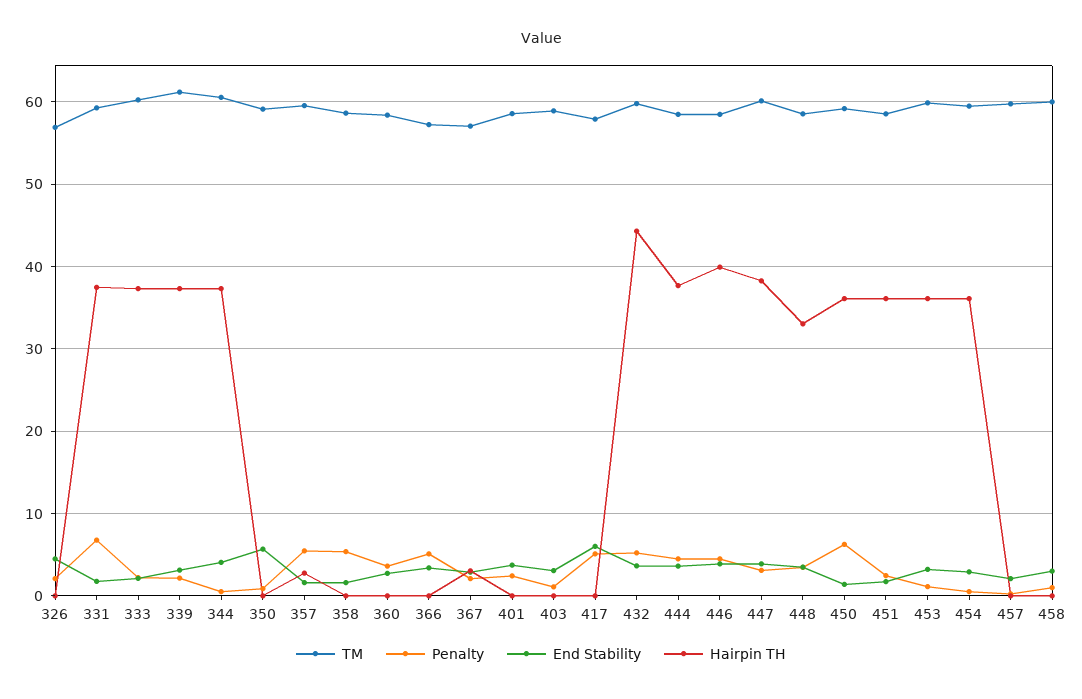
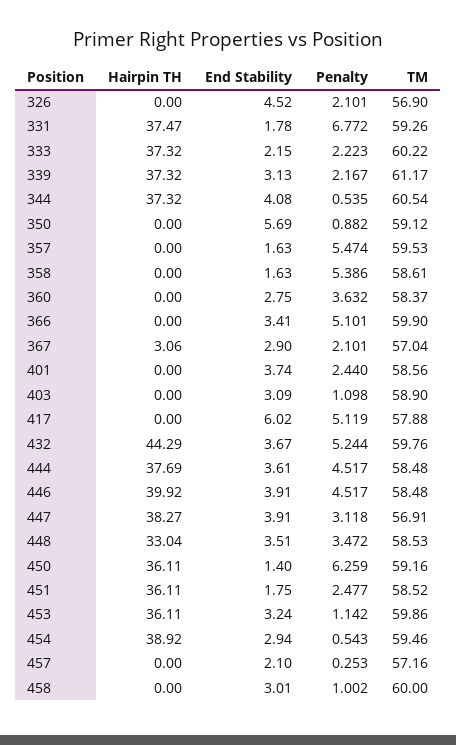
Hairpin TH, 357: 3 -> 0
TM, 366: 57 -> 59.9
TM, 447: 60 -> 56.91
Hairpin TH, 454: 36 -> 38.92
TM, 457: 60 -> 57.16

